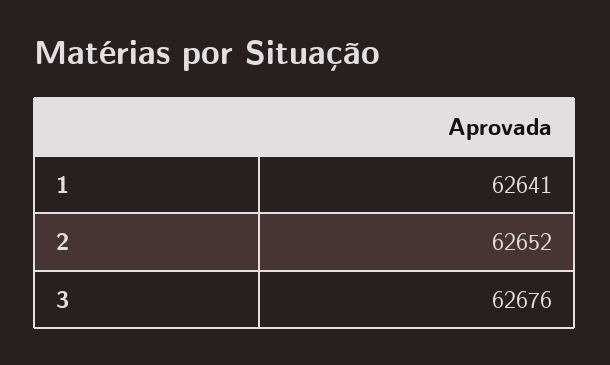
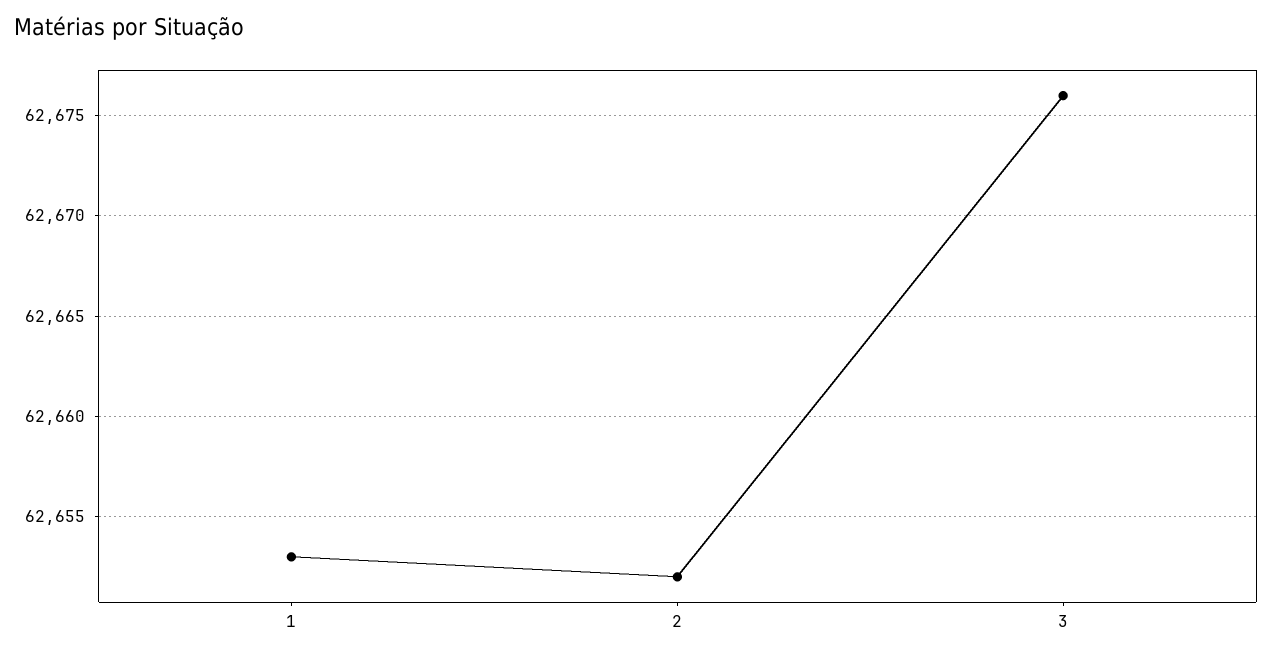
1: 62641 -> 62653

